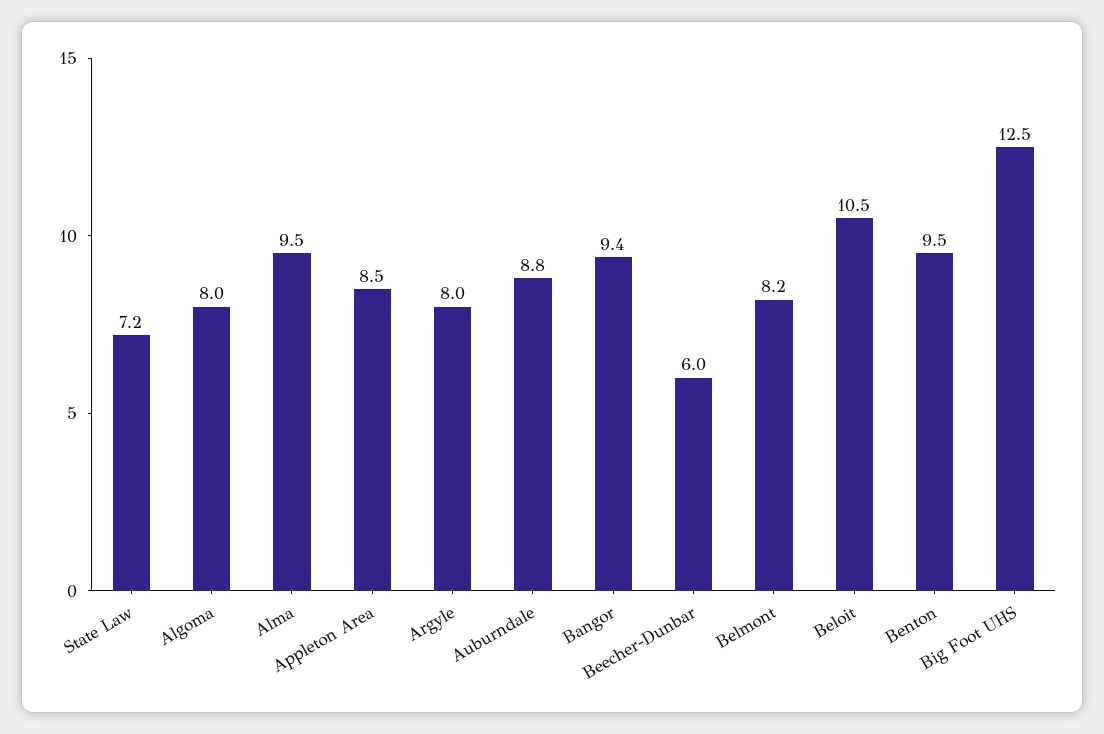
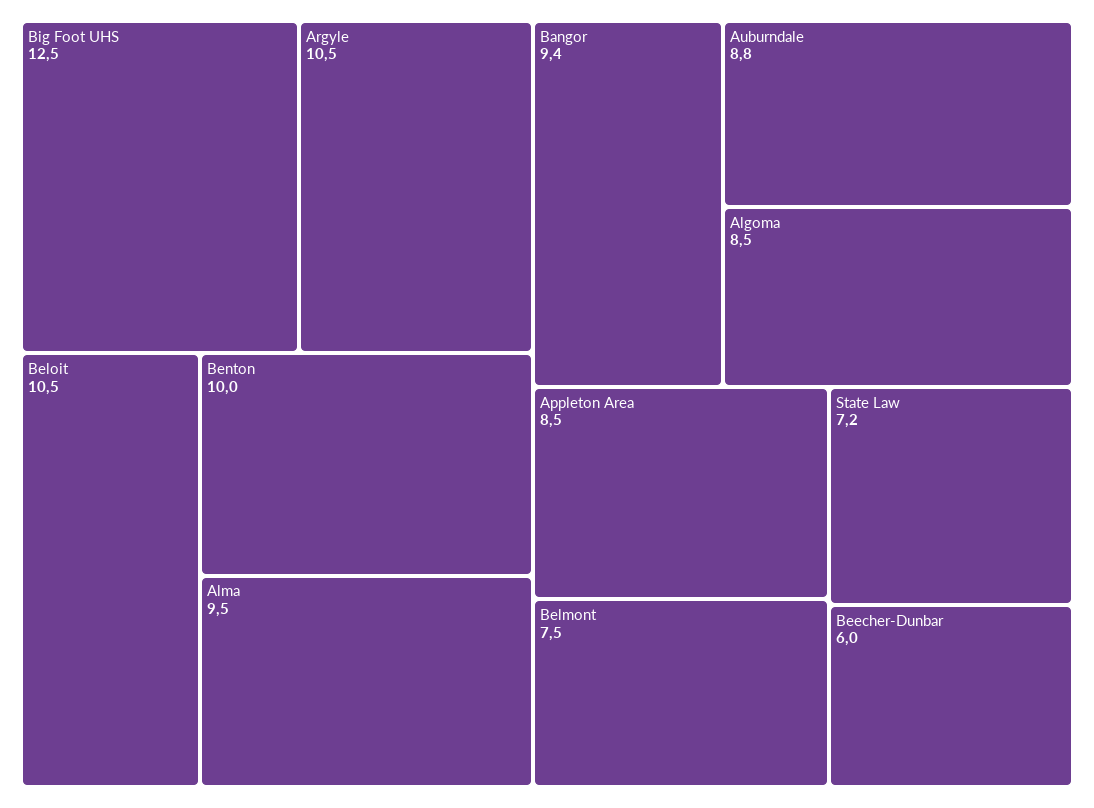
Algoma: 8 -> 8.5
Argyle: 8 -> 10.5
Belmont: 8.2 -> 7.5
Benton: 9.5 -> 10

